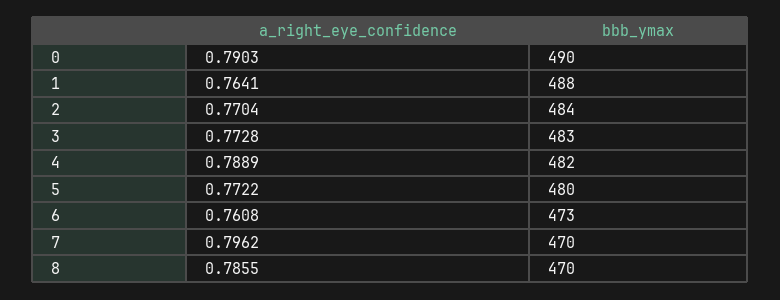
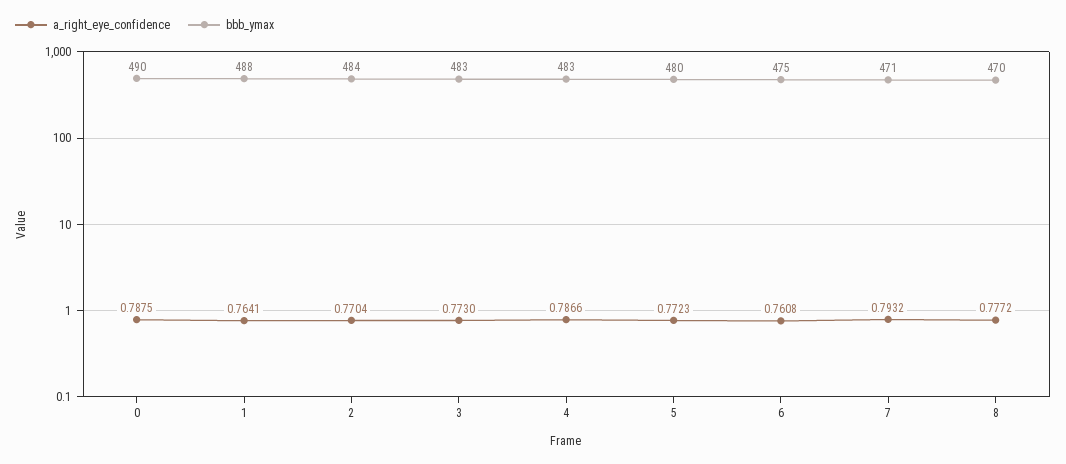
a_right_eye_confidence, 0: 0.7903 -> 0.7875
a_right_eye_confidence, 3: 0.7728 -> 0.773
a_right_eye_confidence, 4: 0.7889 -> 0.7866
bbb_ymax, 4: 482 -> 483
a_right_eye_confidence, 5: 0.7722 -> 0.7723
bbb_ymax, 6: 473 -> 475
a_right_eye_confidence, 7: 0.7962 -> 0.7932
bbb_ymax, 7: 470 -> 471
a_right_eye_confidence, 8: 0.7855 -> 0.7772

